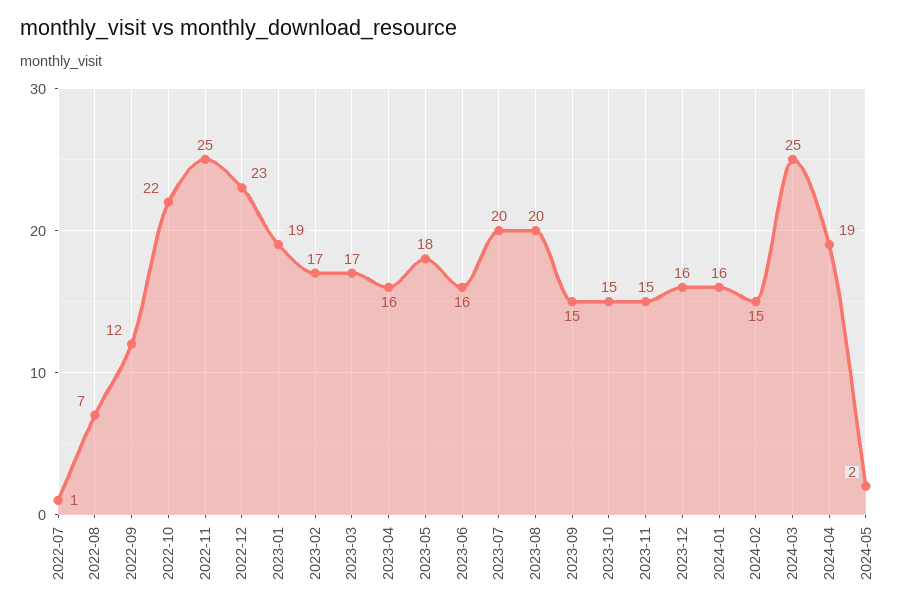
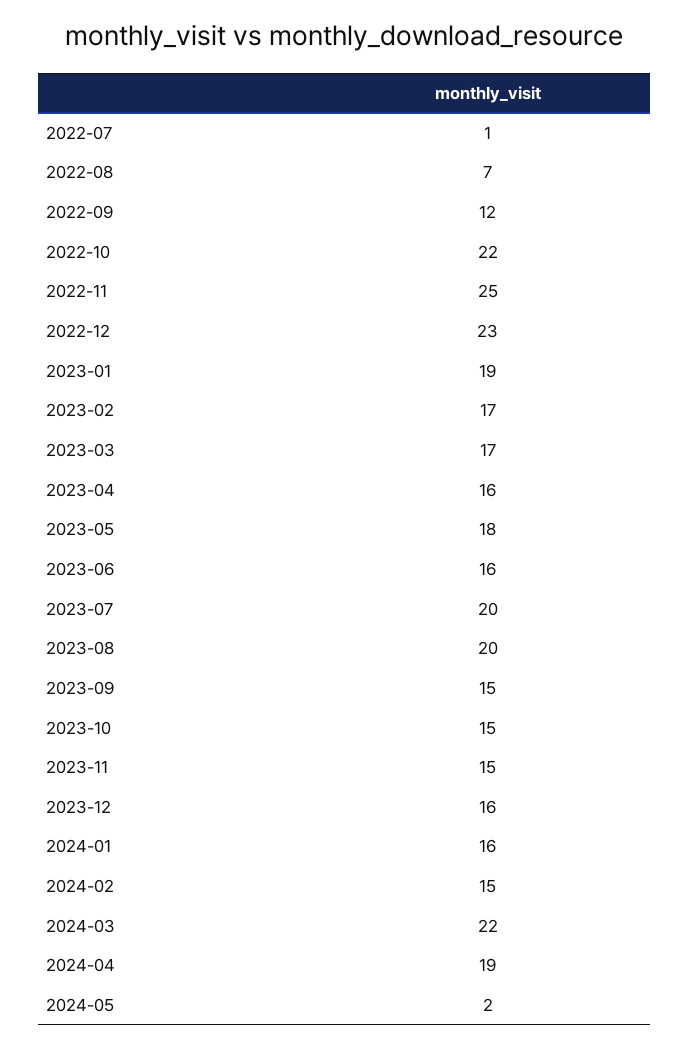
2024-03: 25 -> 22

